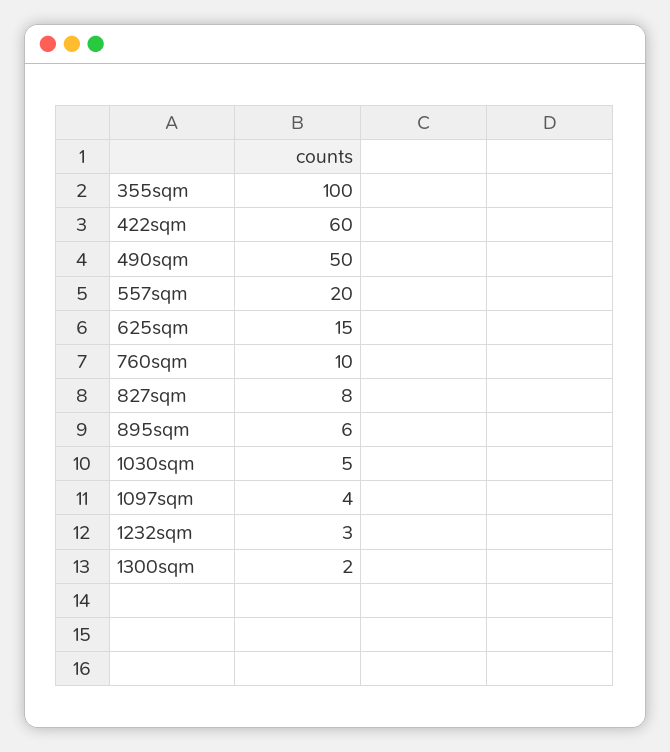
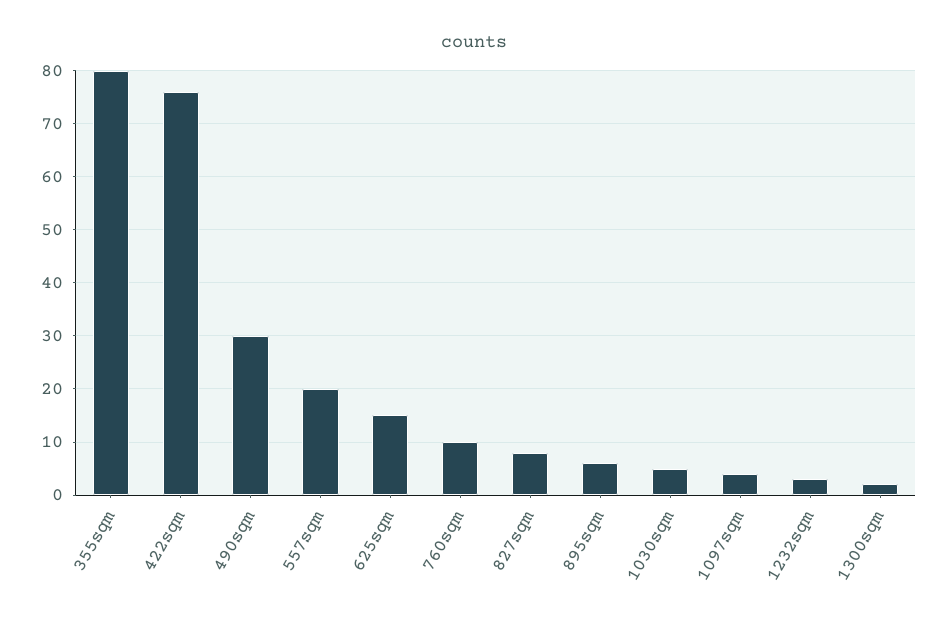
355sqm: 100 -> 80
422sqm: 60 -> 75
490sqm: 50 -> 30

